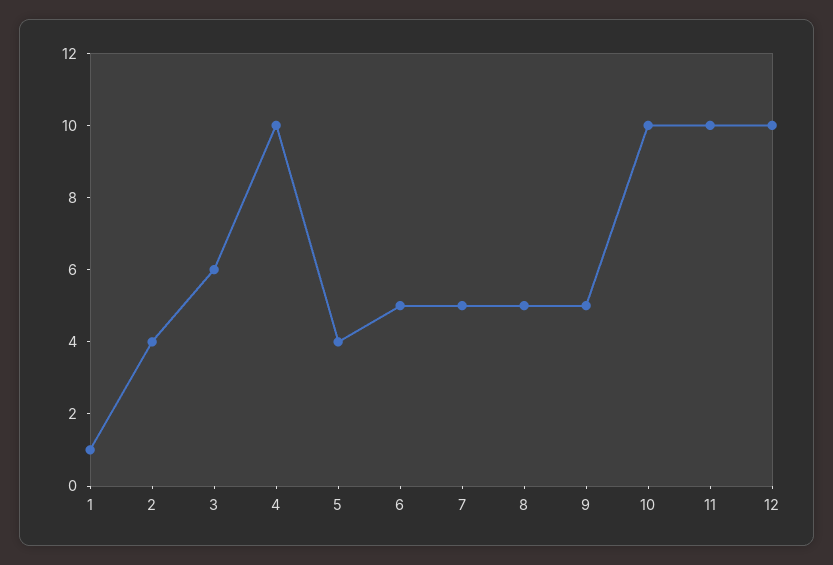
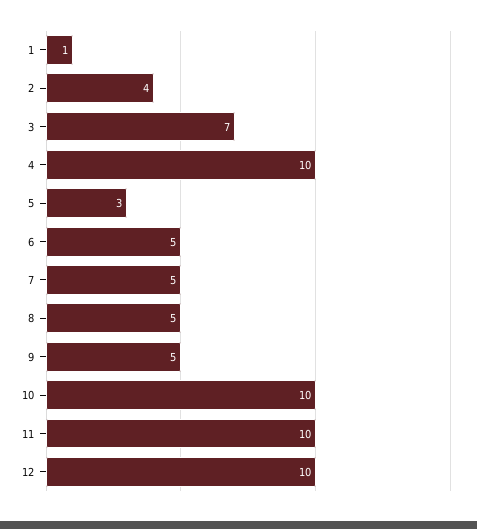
3: 6 -> 7
5: 4 -> 3

